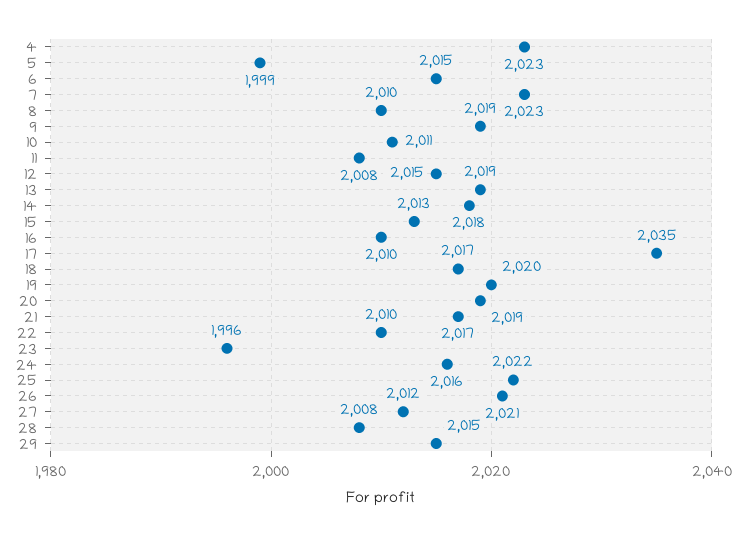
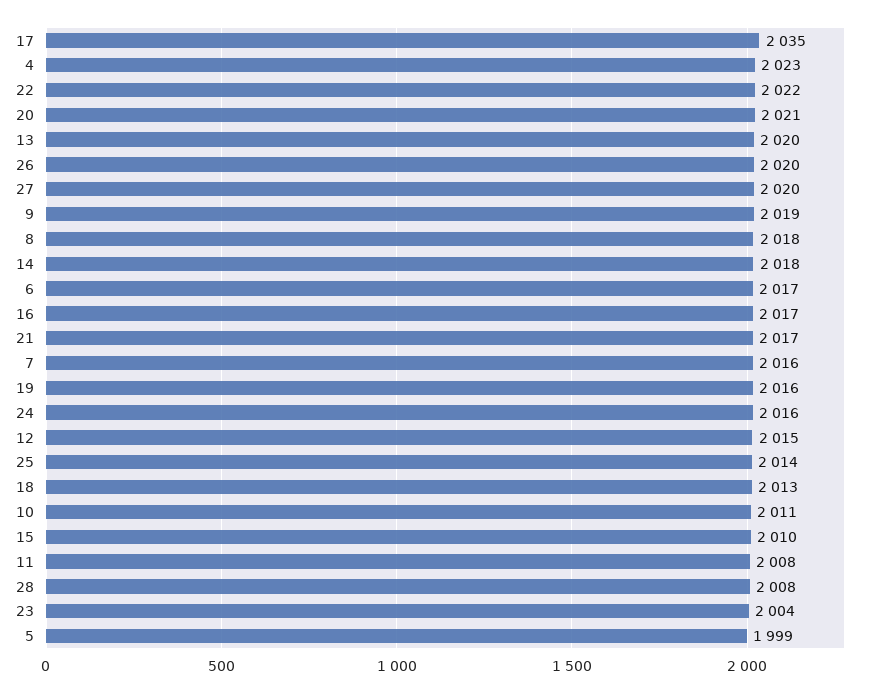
6: 2015 -> 2017
7: 2023 -> 2016
8: 2010 -> 2018
13: 2019 -> 2020
15: 2013 -> 2010
16: 2010 -> 2017
18: 2017 -> 2013
19: 2020 -> 2016
20: 2019 -> 2021
22: 2010 -> 2022
23: 1996 -> 2004
25: 2022 -> 2014
26: 2021 -> 2020
27: 2012 -> 2020
29: 2015 -> none

